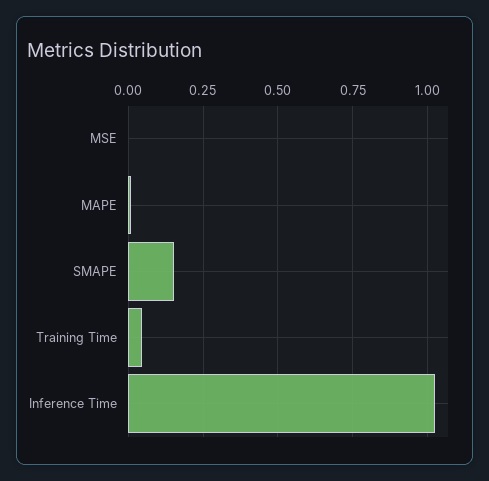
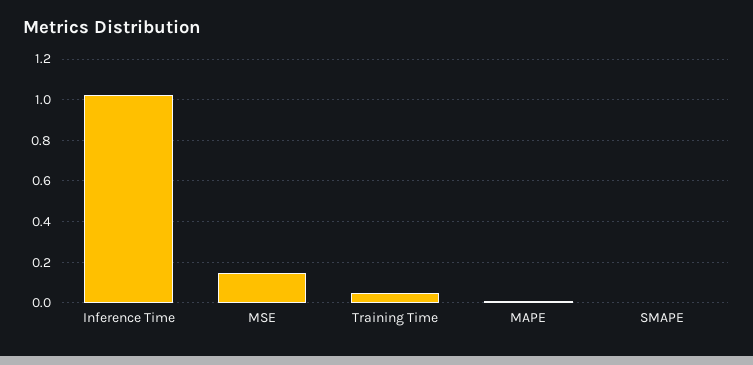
MSE: 0 -> 0.15
SMAPE: 0.15 -> 0

